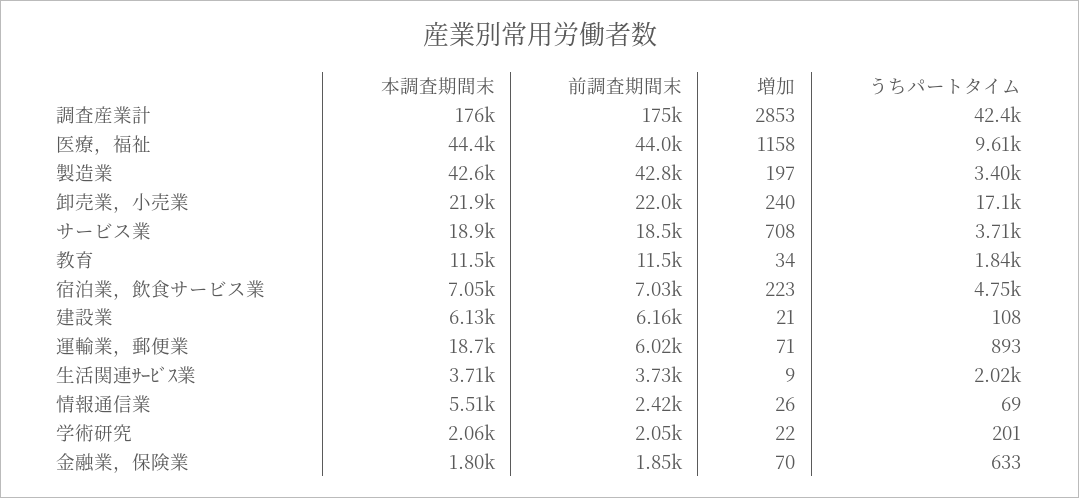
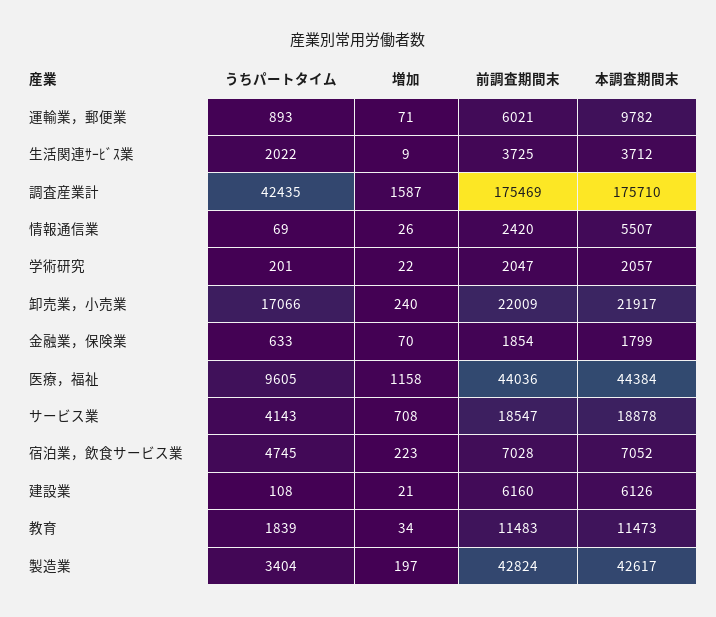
増加, 調査産業計: 2853 -> 1587
うちパートタイム, サービス業: 3710 -> 4143
本調査期間末, 運輸業，郵便業: 18700 -> 9782

